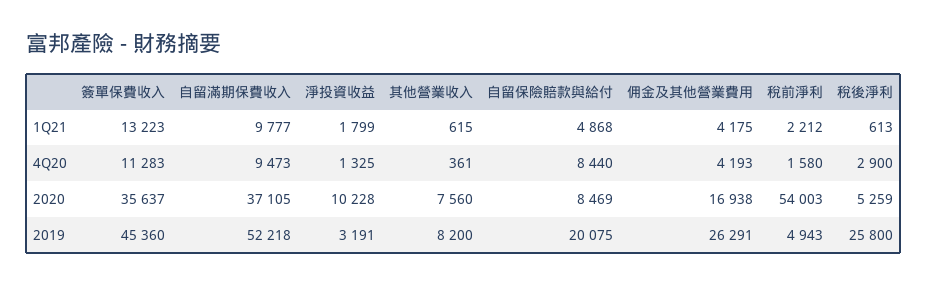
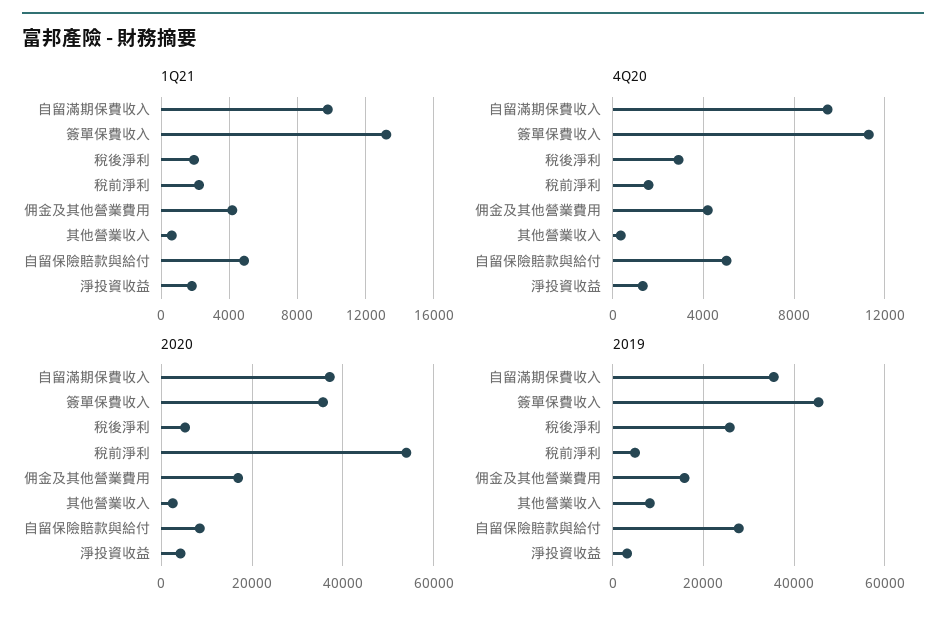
1Q21, 稅後淨利: 613 -> 2000
4Q20, 自留保險賠款與給付: 8440 -> 5000
2020, 淨投資收益: 10228 -> 4000
2020, 其他營業收入: 7560 -> 2000
2019, 自留滿期保費收入: 52218 -> 36000
2019, 自留保險賠款與給付: 20075 -> 28000
2019, 佣金及其他營業費用: 26291 -> 16000

